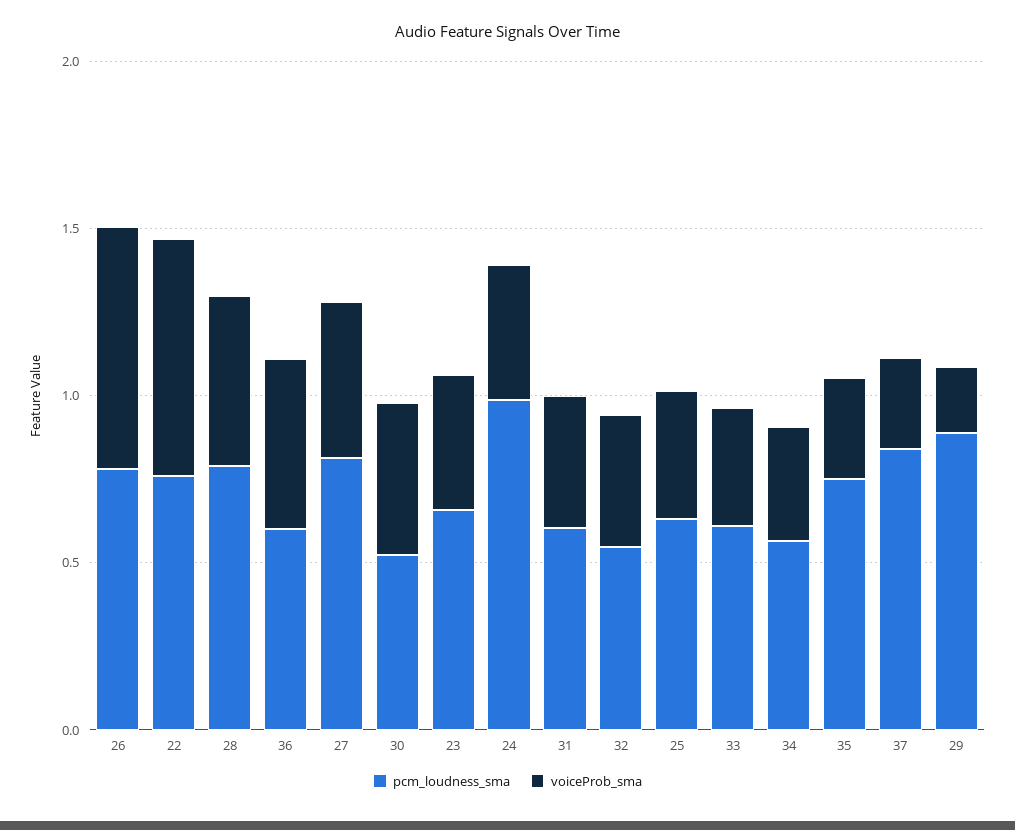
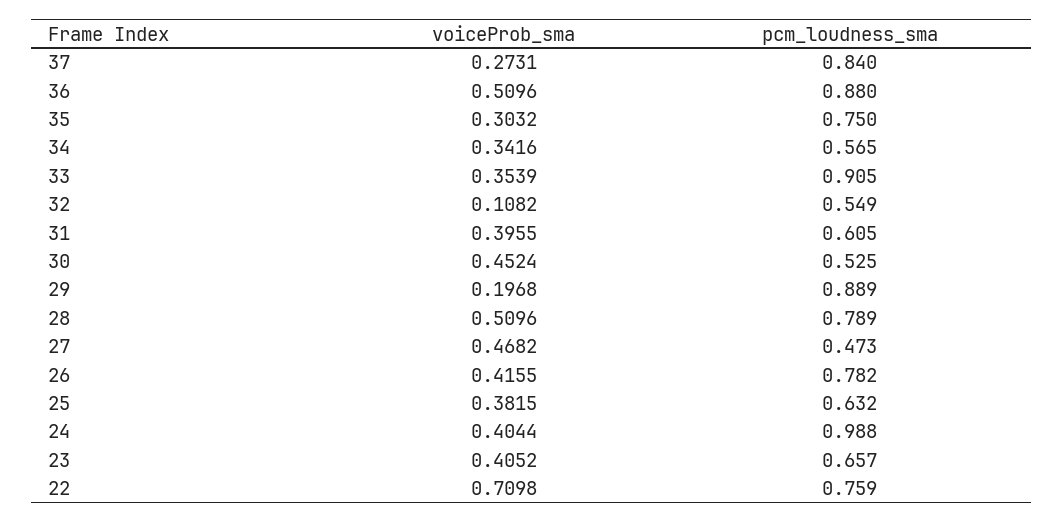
voiceProb_sma, 26: 0.7 -> 0.4155
pcm_loudness_sma, 36: 0.6 -> 0.88
pcm_loudness_sma, 27: 0.8 -> 0.473
voiceProb_sma, 32: 0.4 -> 0.1082
pcm_loudness_sma, 33: 0.6 -> 0.905

